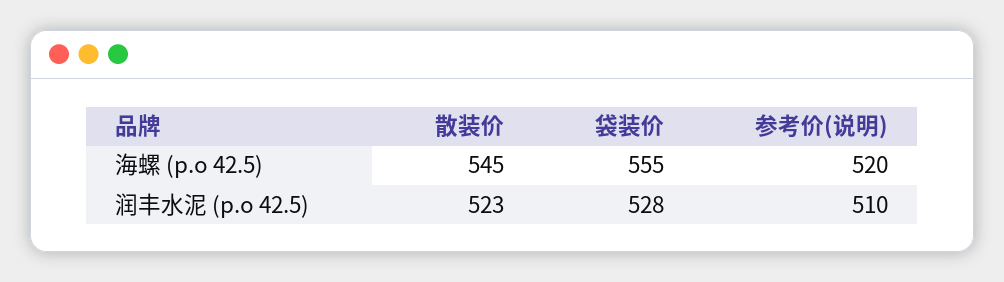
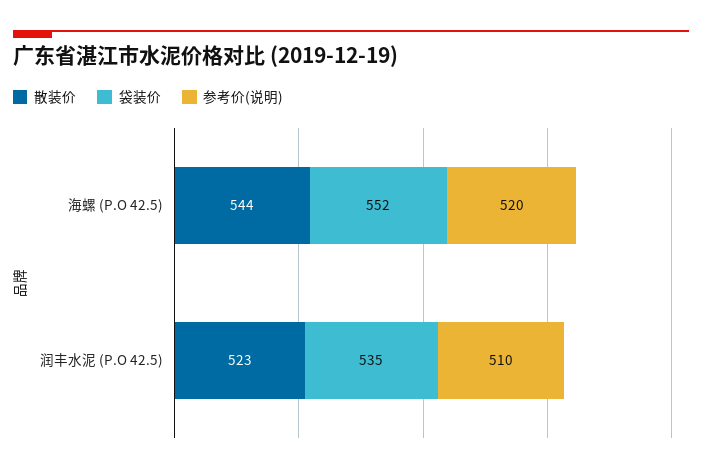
散装价, 海螺 (p.o 42.5): 545 -> 544
袋装价, 海螺 (p.o 42.5): 555 -> 552
袋装价, 润丰水泥 (p.o 42.5): 528 -> 535

